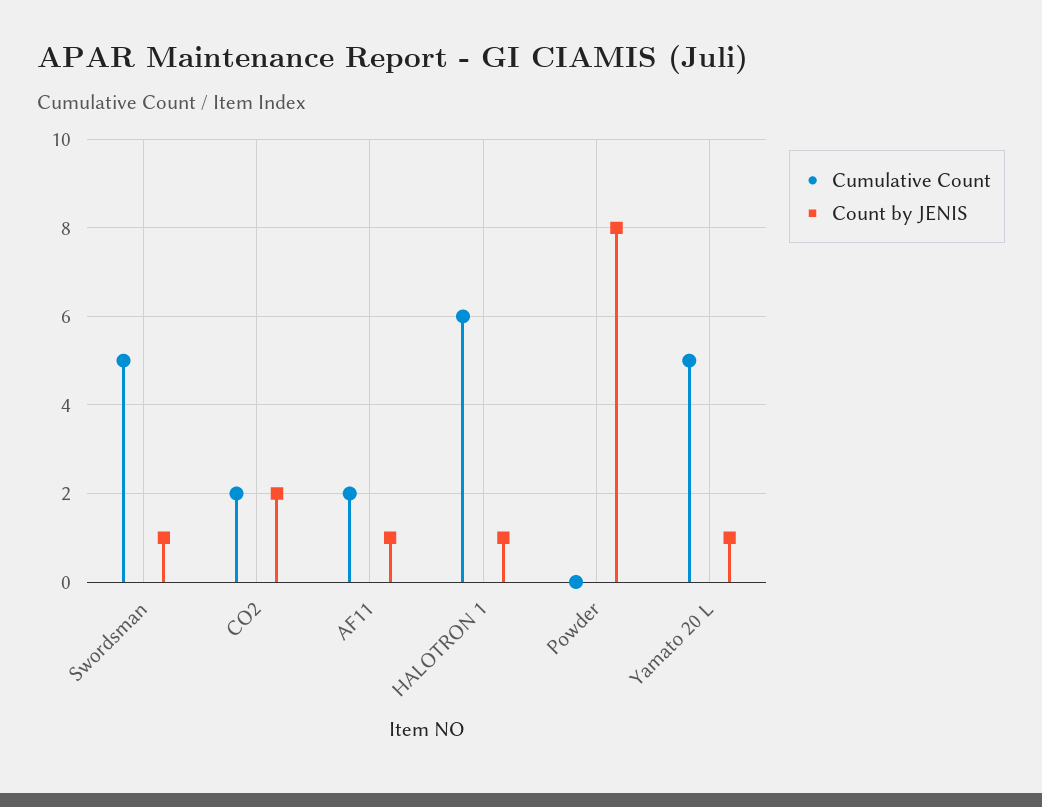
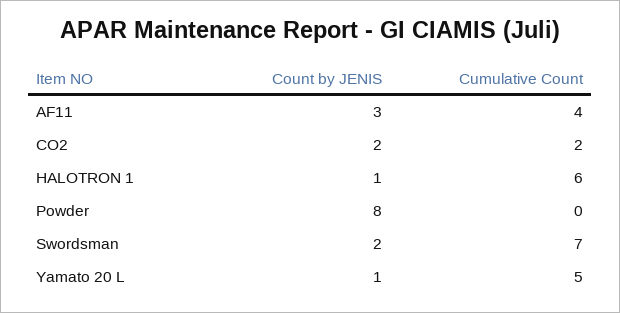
Cumulative Count, Swordsman: 5 -> 7
Count by JENIS, Swordsman: 1 -> 2
Cumulative Count, AF11: 2 -> 4
Count by JENIS, AF11: 1 -> 3

